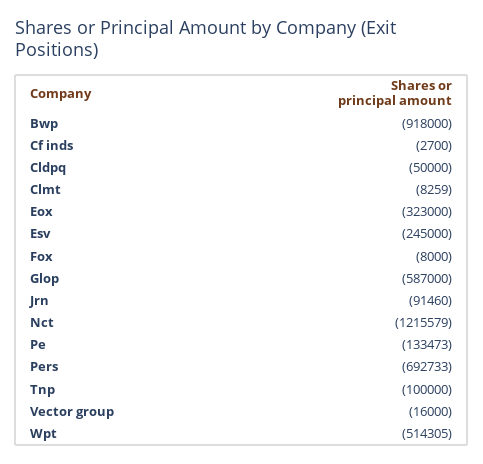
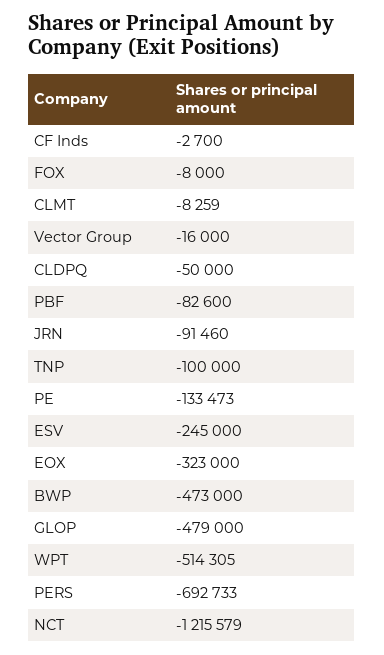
Bwp: -918000 -> -473000
Glop: -587000 -> -479000
PBF: none -> -82600

